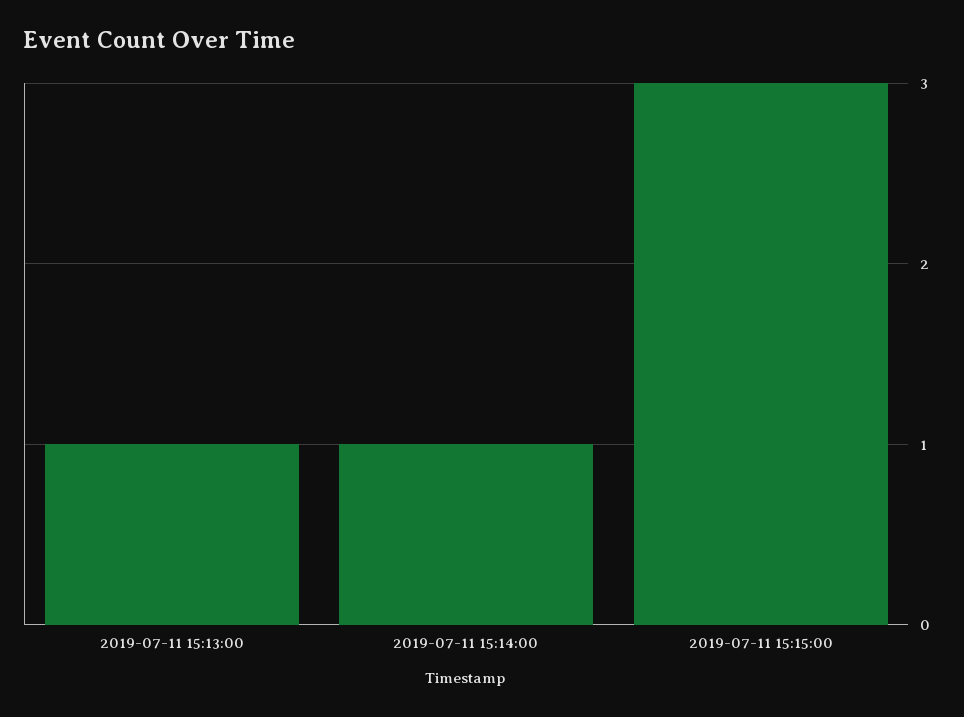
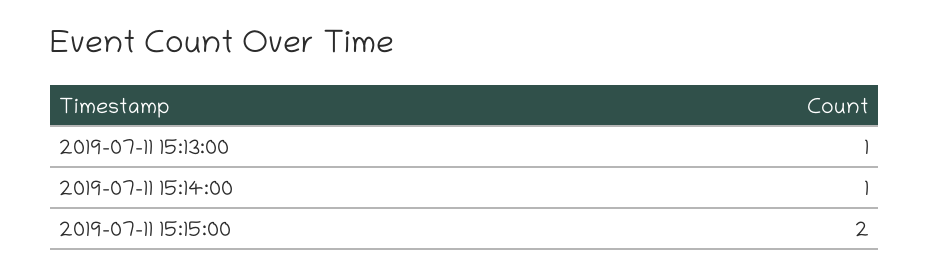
2019-07-11 15:15:00: 3 -> 2

